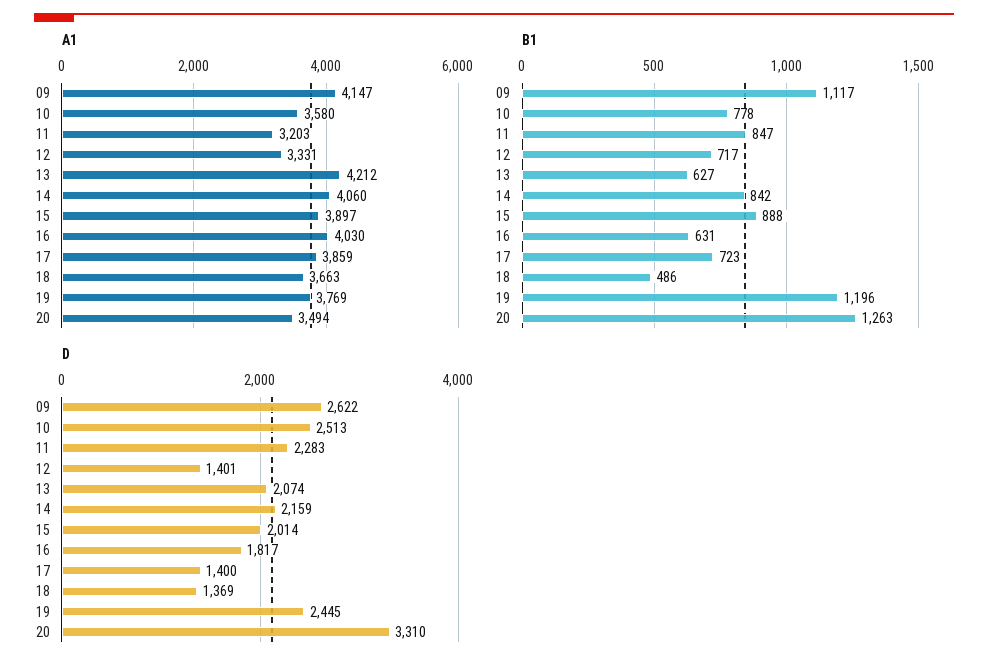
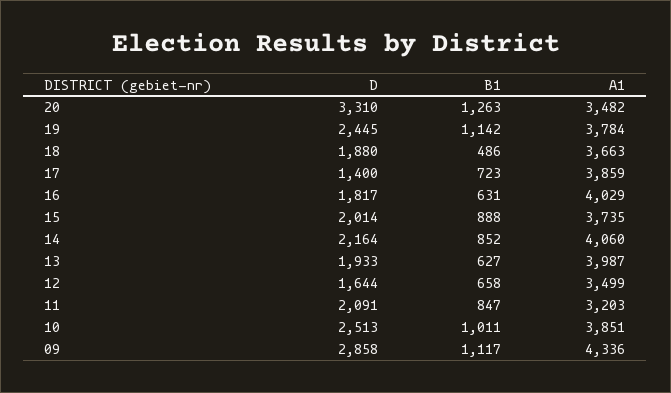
A1, 09: 4147 -> 4336
A1, 10: 3580 -> 3851
A1, 12: 3331 -> 3499
A1, 13: 4212 -> 3987
A1, 15: 3897 -> 3735
A1, 16: 4030 -> 4029
A1, 19: 3769 -> 3784
A1, 20: 3494 -> 3482
B1, 10: 778 -> 1011
B1, 12: 717 -> 658
B1, 14: 842 -> 852
B1, 19: 1196 -> 1142
D, 09: 2622 -> 2858
D, 11: 2283 -> 2091
D, 12: 1401 -> 1644
D, 13: 2074 -> 1933
D, 14: 2159 -> 2164
D, 18: 1369 -> 1880

